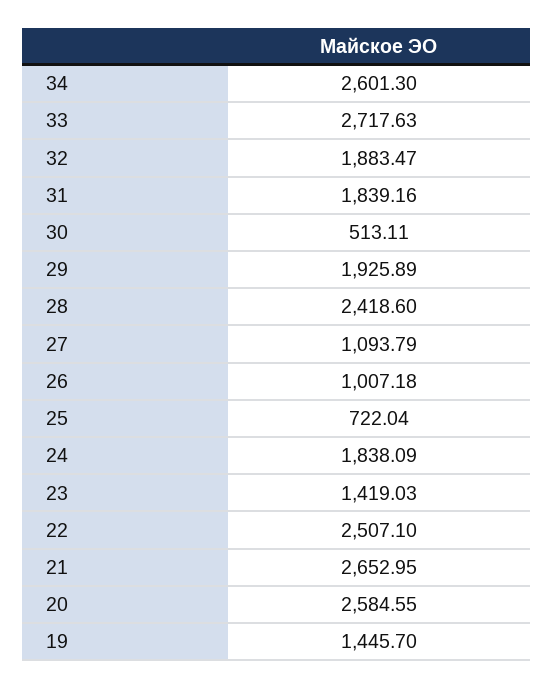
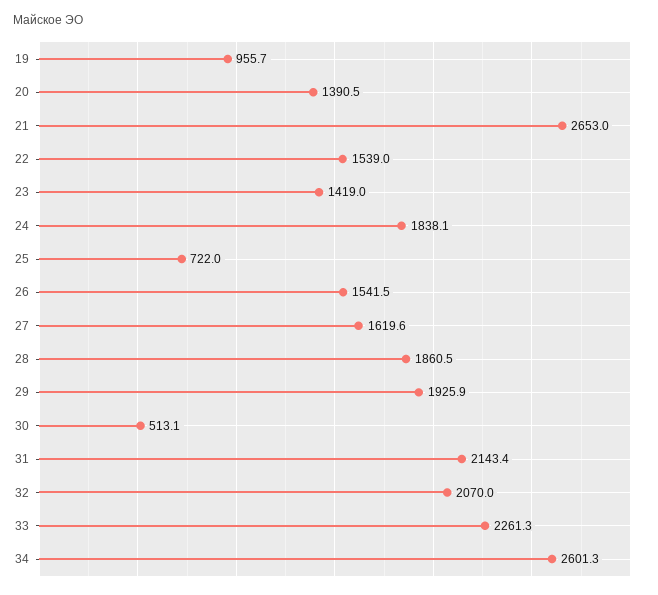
33: 2717.63 -> 2261.3
32: 1883.47 -> 2070
31: 1839.16 -> 2143.4
28: 2418.6 -> 1860.5
27: 1093.79 -> 1619.6
26: 1007.18 -> 1541.5
22: 2507.1 -> 1539
20: 2584.55 -> 1390.5
19: 1445.7 -> 955.7

